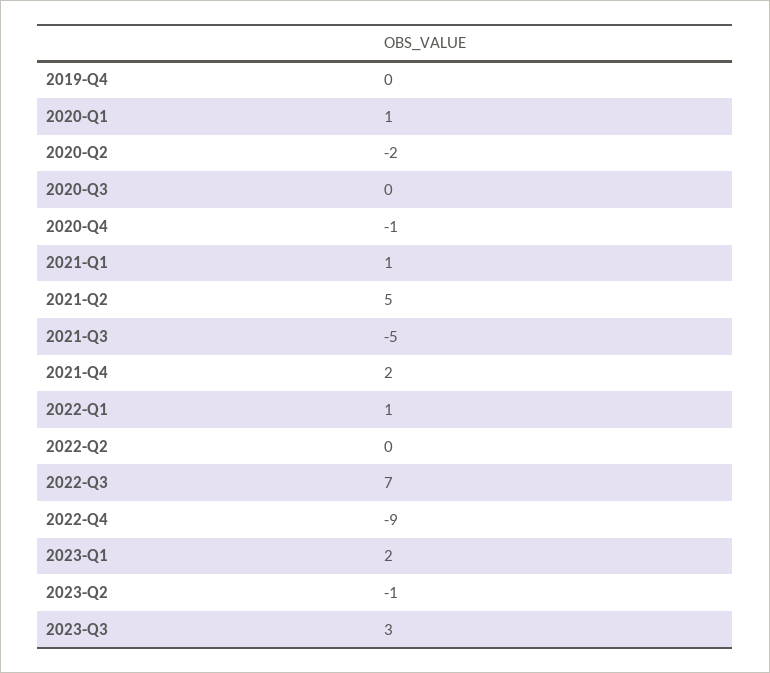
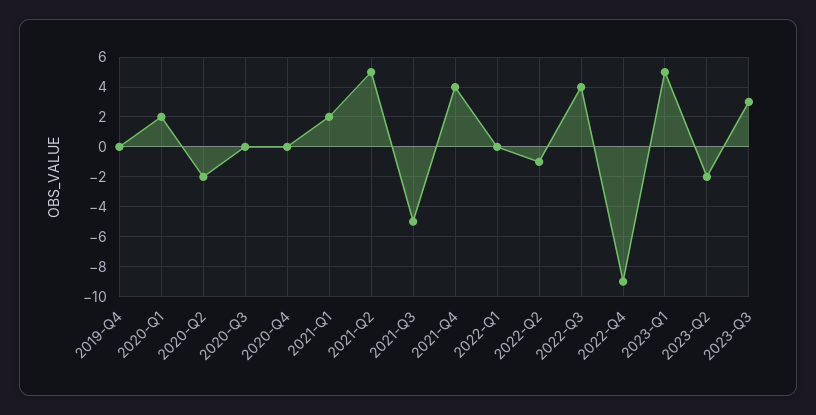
2020-Q1: 1 -> 2
2020-Q4: -1 -> 0
2021-Q1: 1 -> 2
2021-Q4: 2 -> 4
2022-Q1: 1 -> 0
2022-Q2: 0 -> -1
2022-Q3: 7 -> 4
2023-Q1: 2 -> 5
2023-Q2: -1 -> -2

